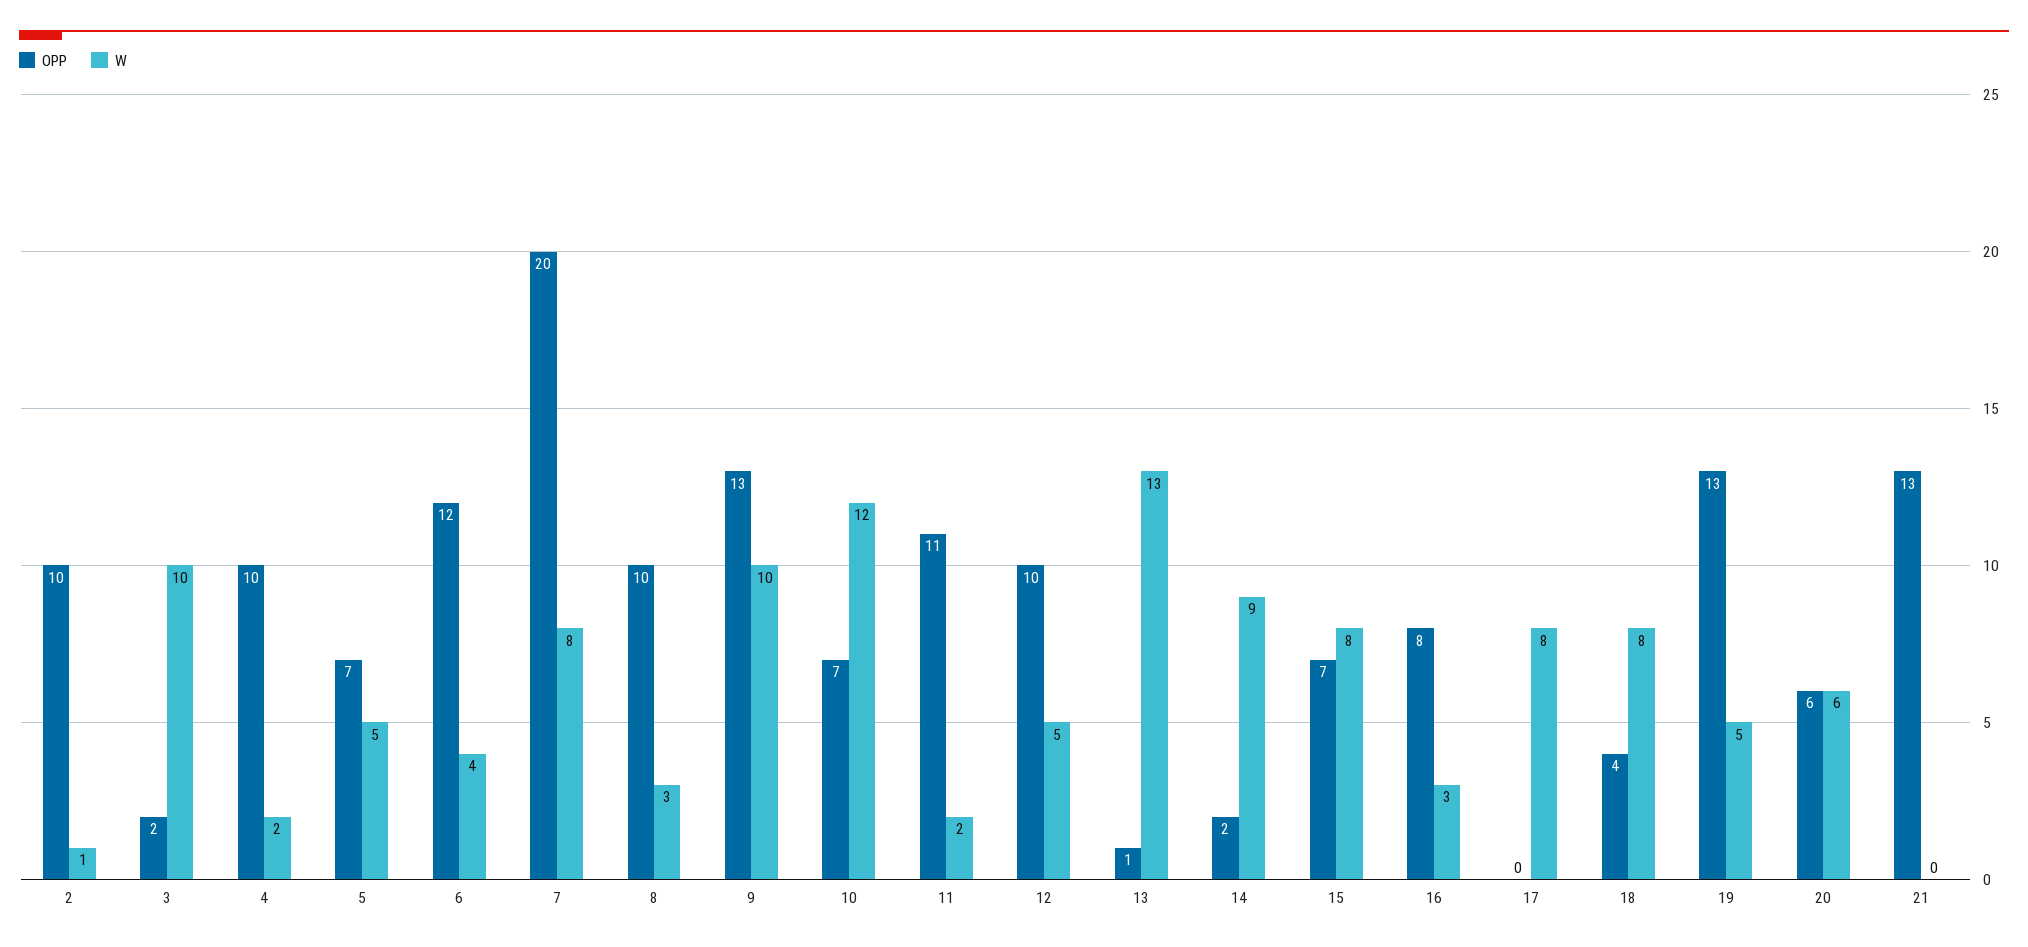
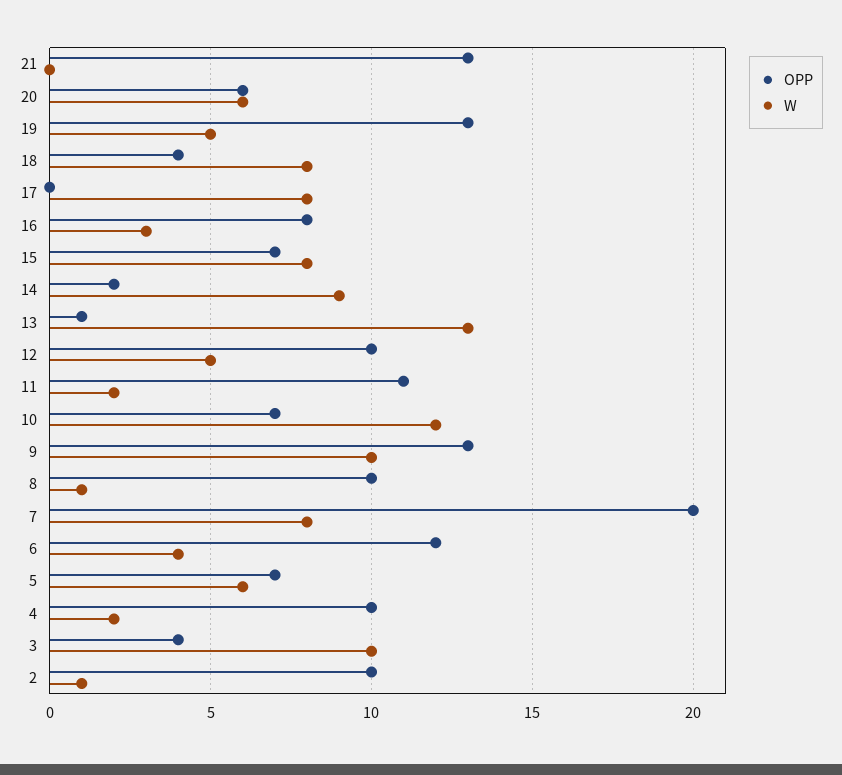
OPP, 3: 2 -> 4
W, 5: 5 -> 6
W, 8: 3 -> 1

